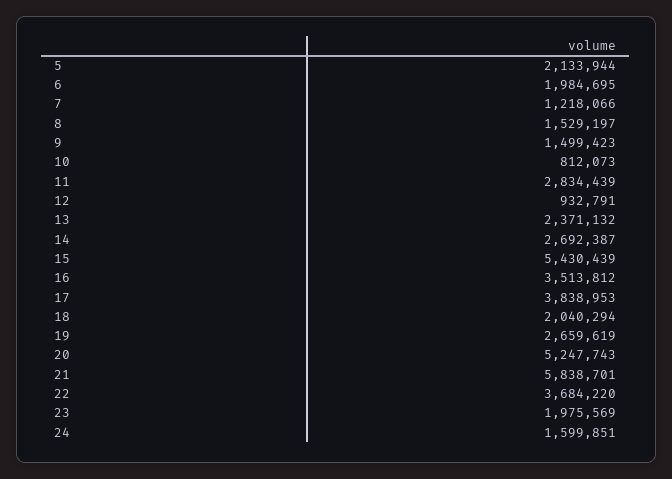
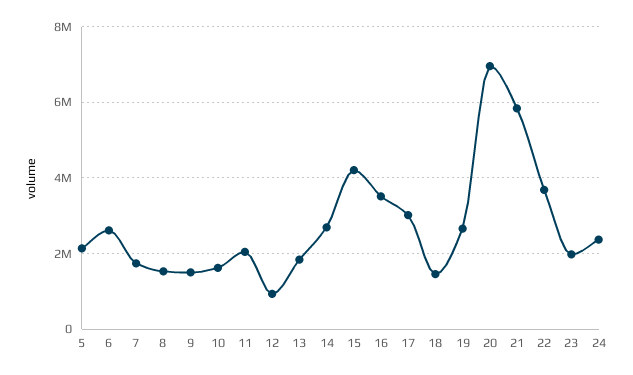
6: 1984695 -> 2600000
7: 1218066 -> 1800000
10: 812073 -> 1600000
11: 2834439 -> 2000000
13: 2371132 -> 1800000
15: 5430439 -> 4200000
17: 3838953 -> 3000000
18: 2040294 -> 1400000
20: 5247743 -> 7000000
24: 1599851 -> 2400000

